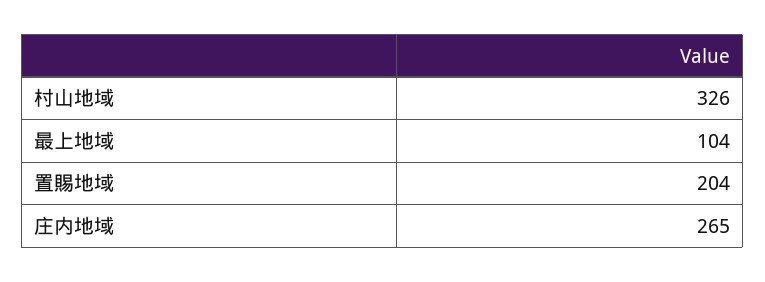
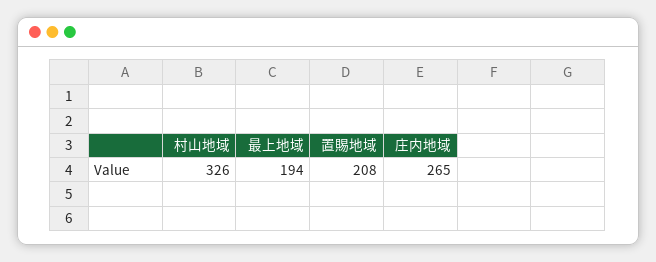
最上地域: 104 -> 194
置賜地域: 204 -> 208

